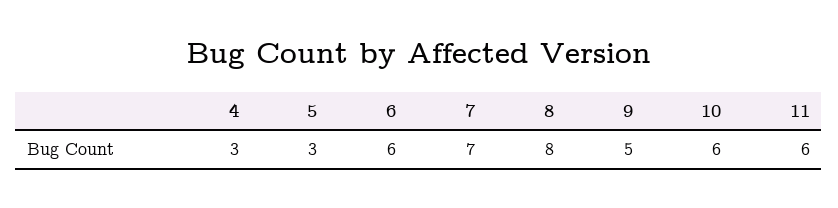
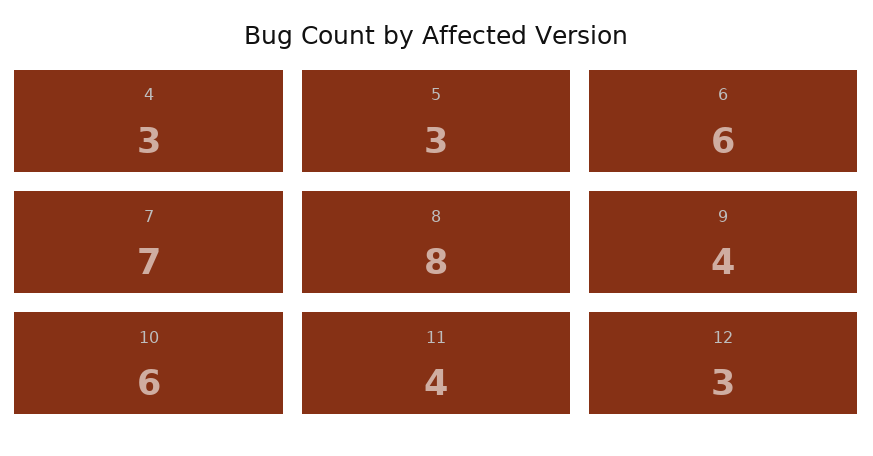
9: 5 -> 4
11: 6 -> 4
12: none -> 3

